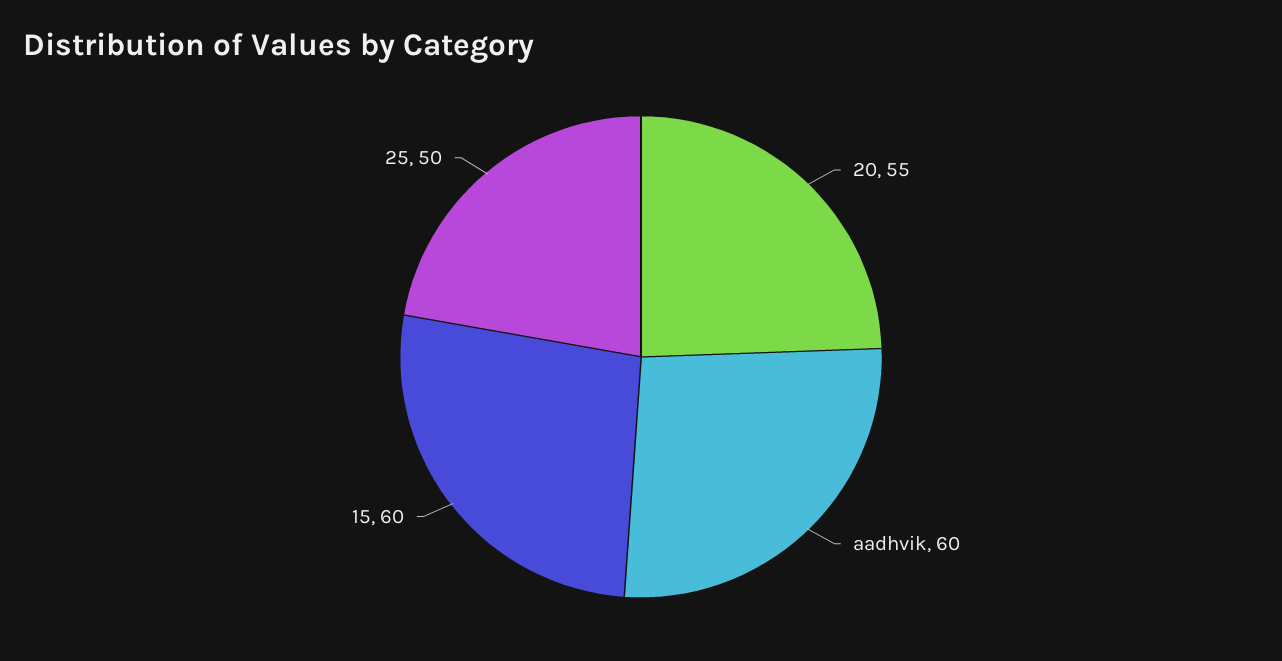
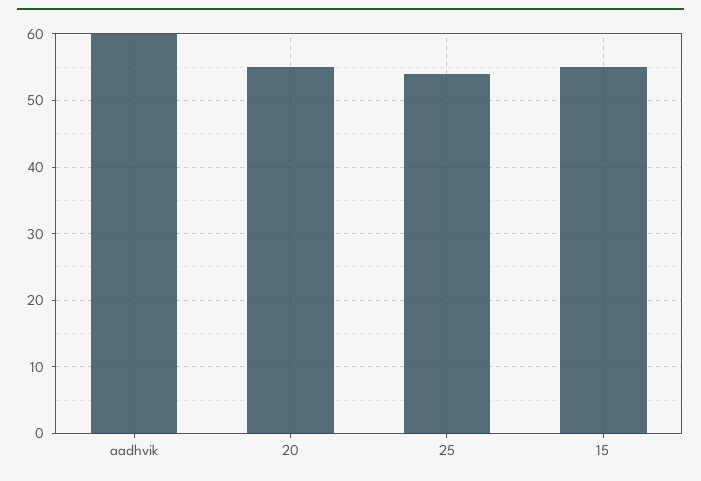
15: 60 -> 55
25: 50 -> 54

